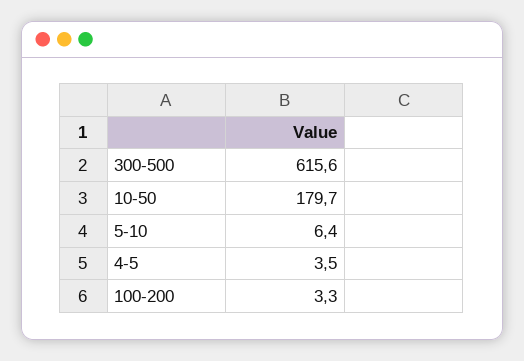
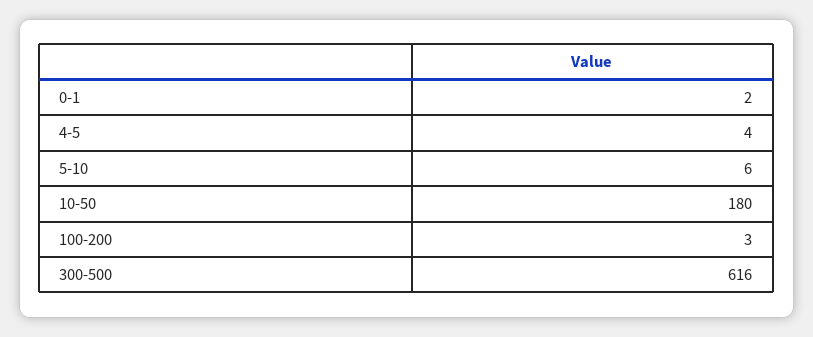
0-1: none -> 2

